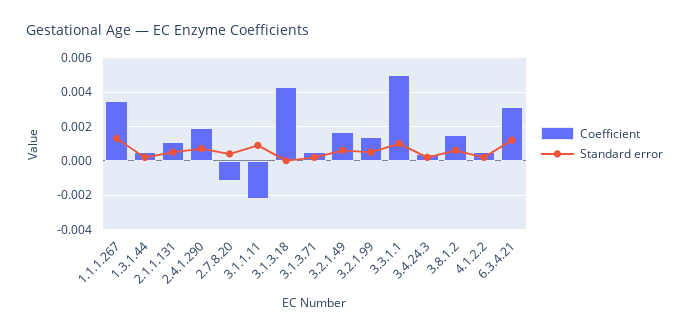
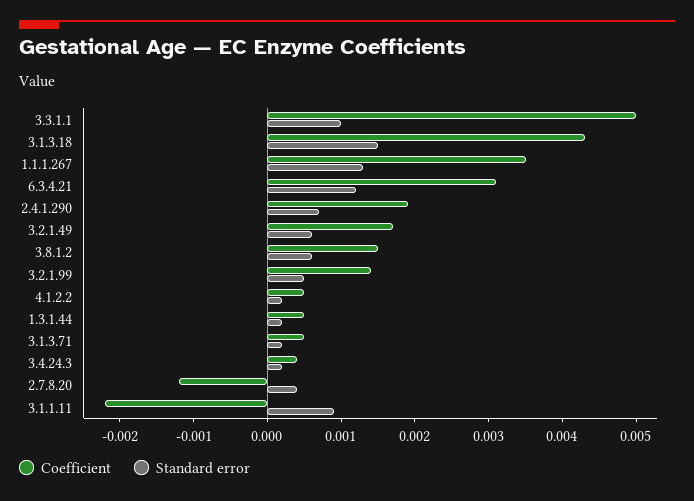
Coefficient, 2.1.1.131: 0.001 -> none
Standard error, 2.1.1.131: 0.0005 -> none
Standard error, 3.1.3.18: 0 -> 0.0015

